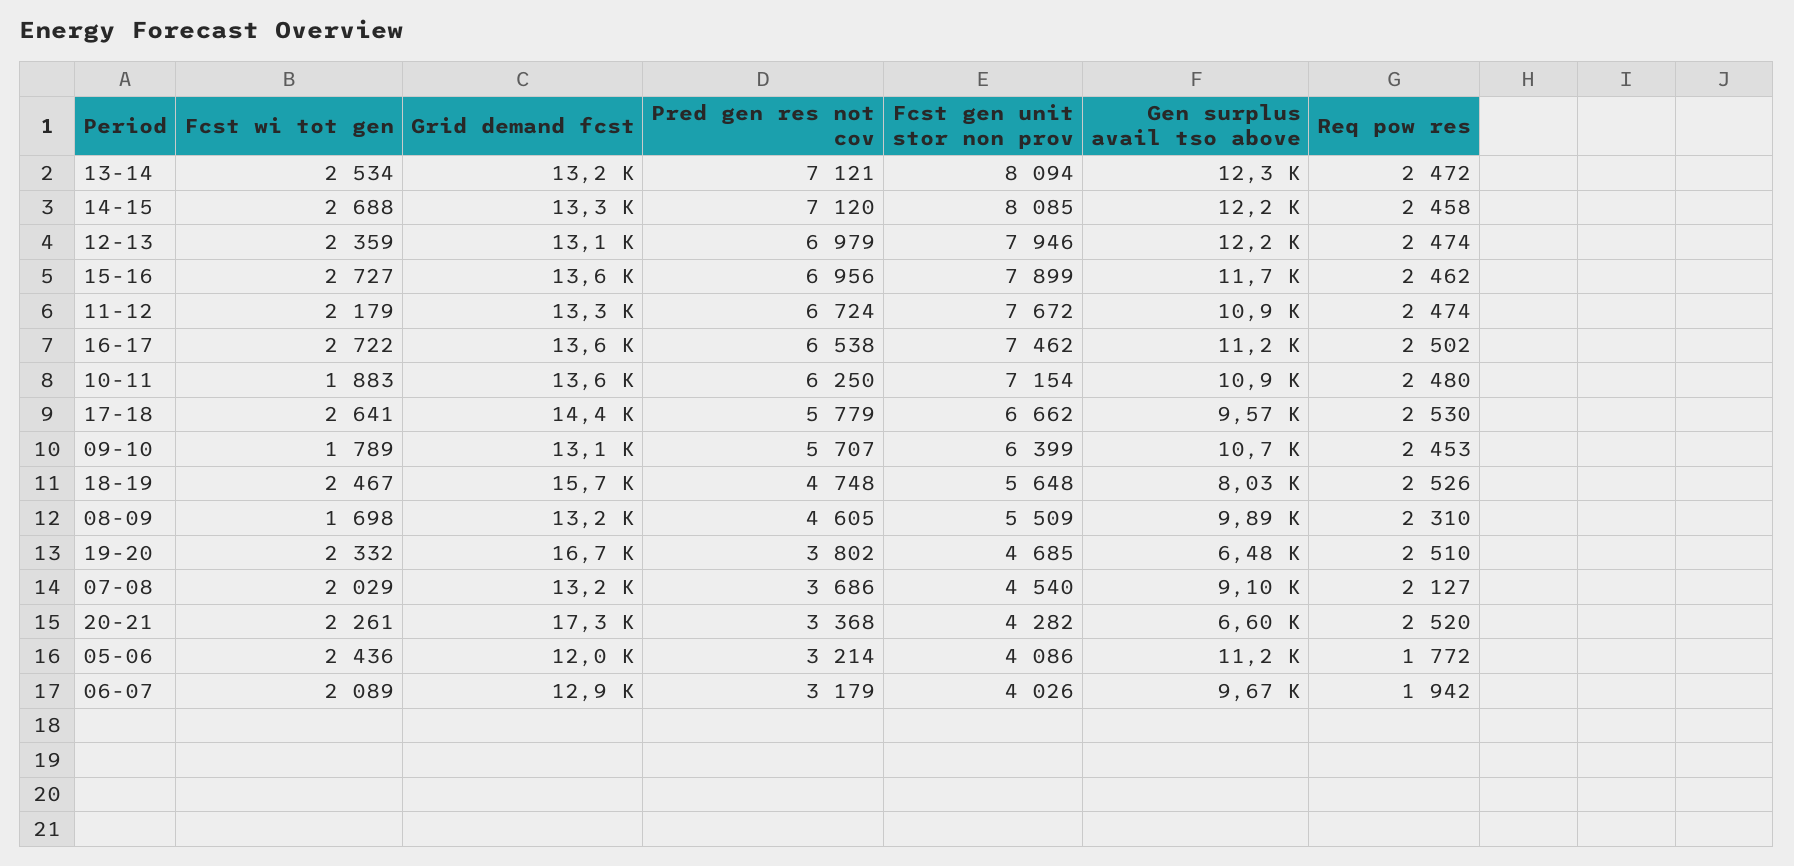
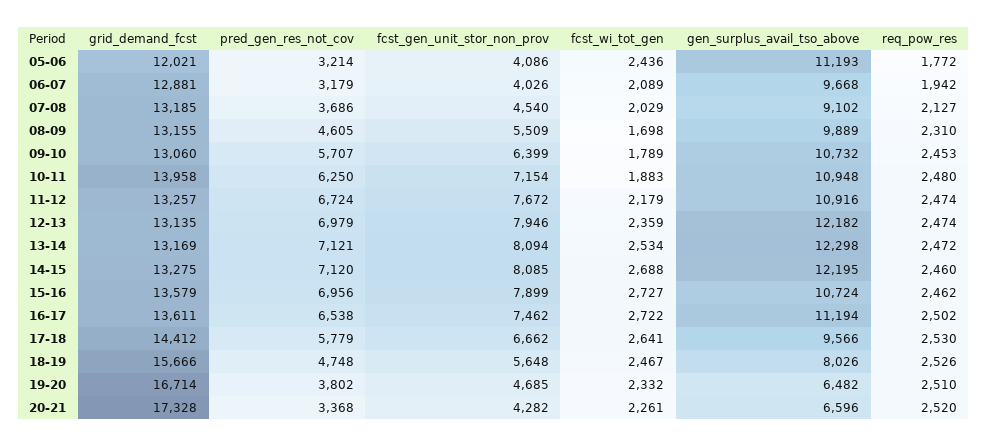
Req pow res, 14-15: 2458 -> 2460
Gen surplus avail tso above, 15-16: 11700 -> 10724
Grid demand fcst, 10-11: 13600 -> 13958

